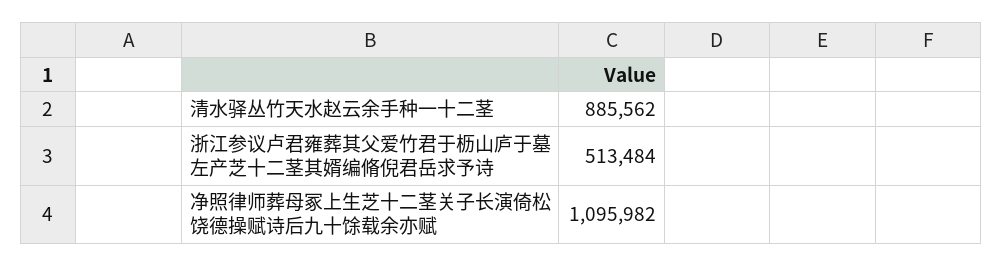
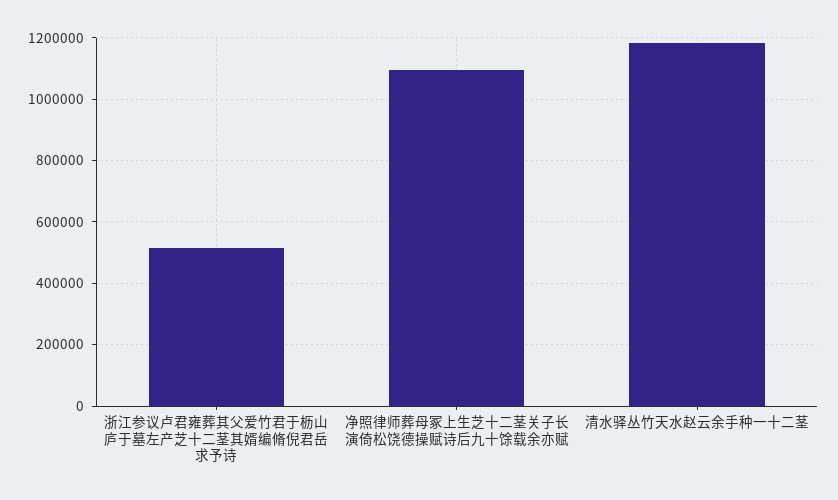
清水驿丛竹天水赵云余手种一十二茎: 885562 -> 1180000

